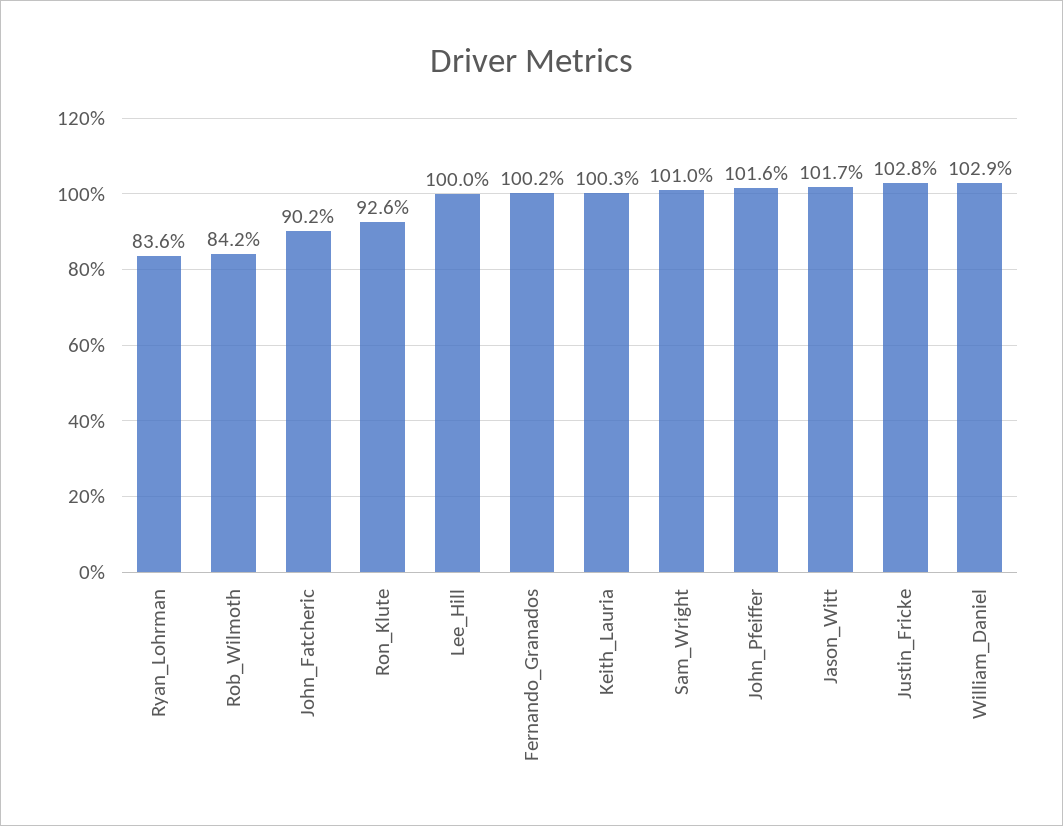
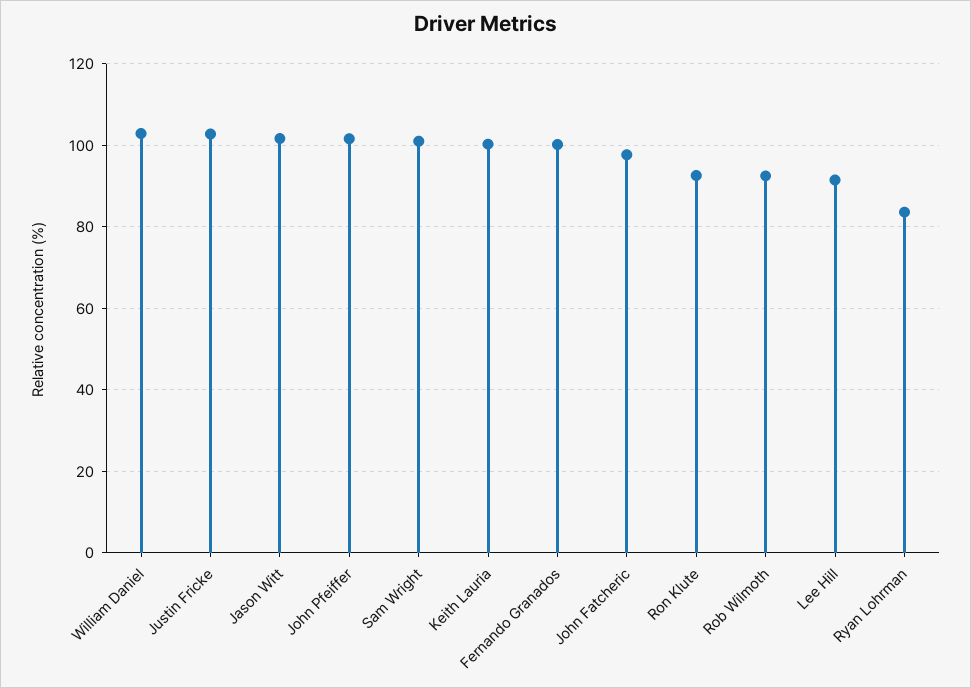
Rob_Wilmoth: 84.2 -> 92
John_Fatcheric: 90.2 -> 98
Lee_Hill: 100 -> 92

